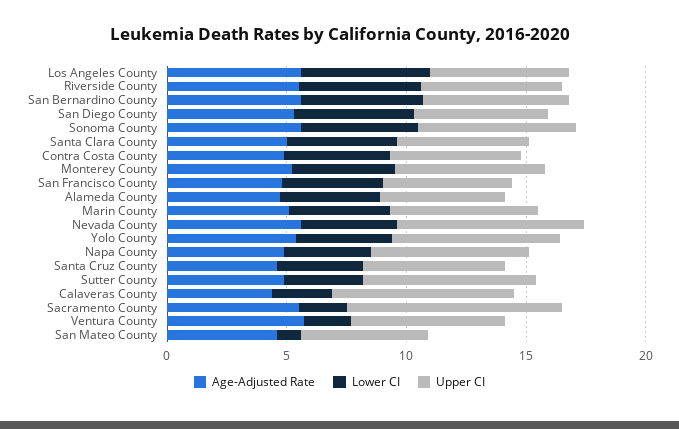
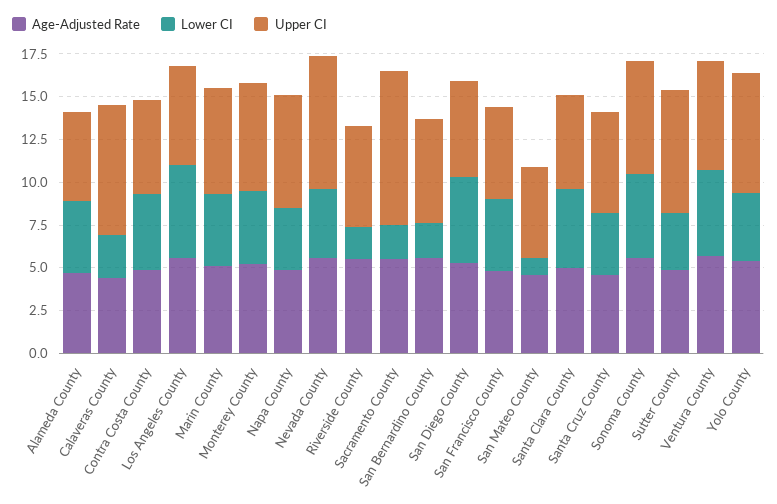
Lower CI, Riverside County: 5 -> 2
Lower CI, San Bernardino County: 5 -> 2
Lower CI, Ventura County: 2 -> 5

